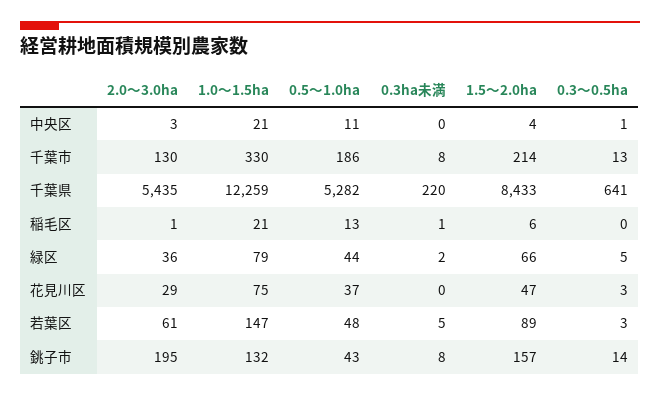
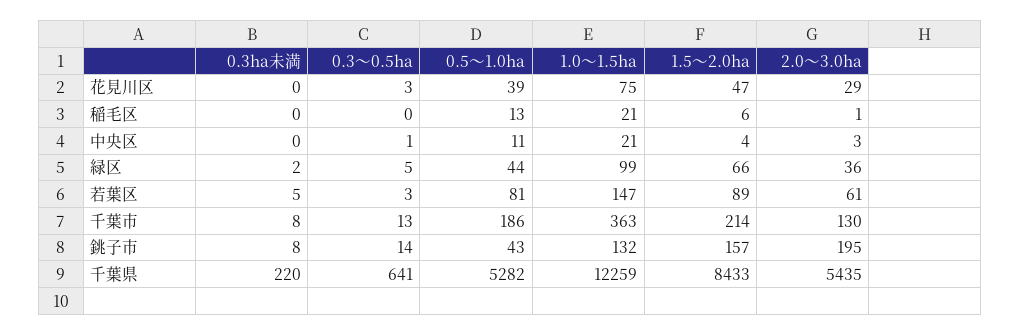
1.0～1.5ha, 千葉市: 330 -> 363
0.3ha未満, 稲毛区: 1 -> 0
1.0～1.5ha, 緑区: 79 -> 99
0.5～1.0ha, 花見川区: 37 -> 39
0.5～1.0ha, 若葉区: 48 -> 81

